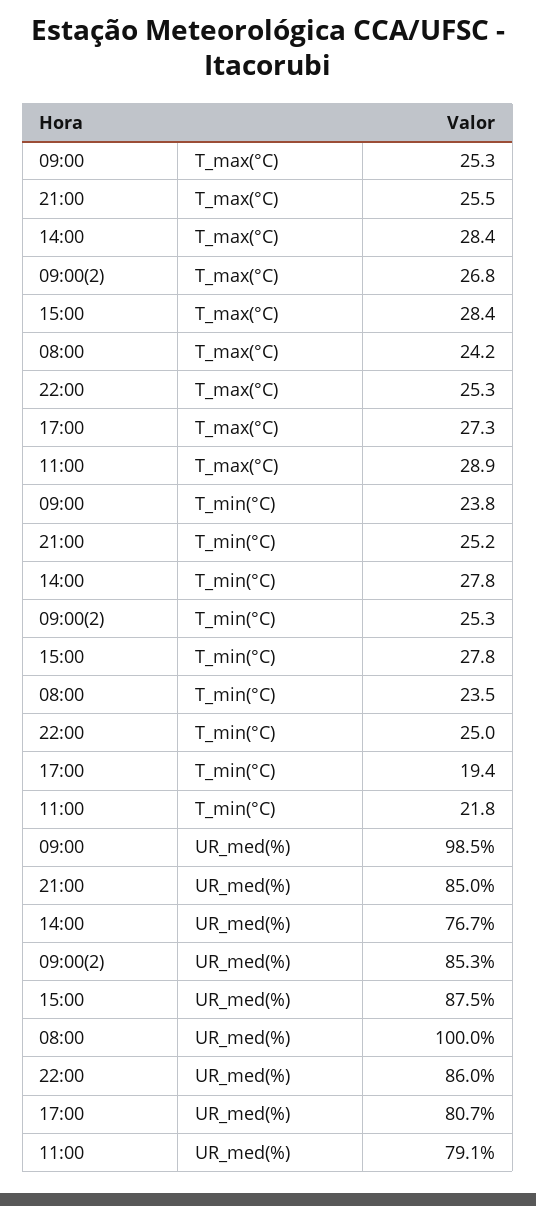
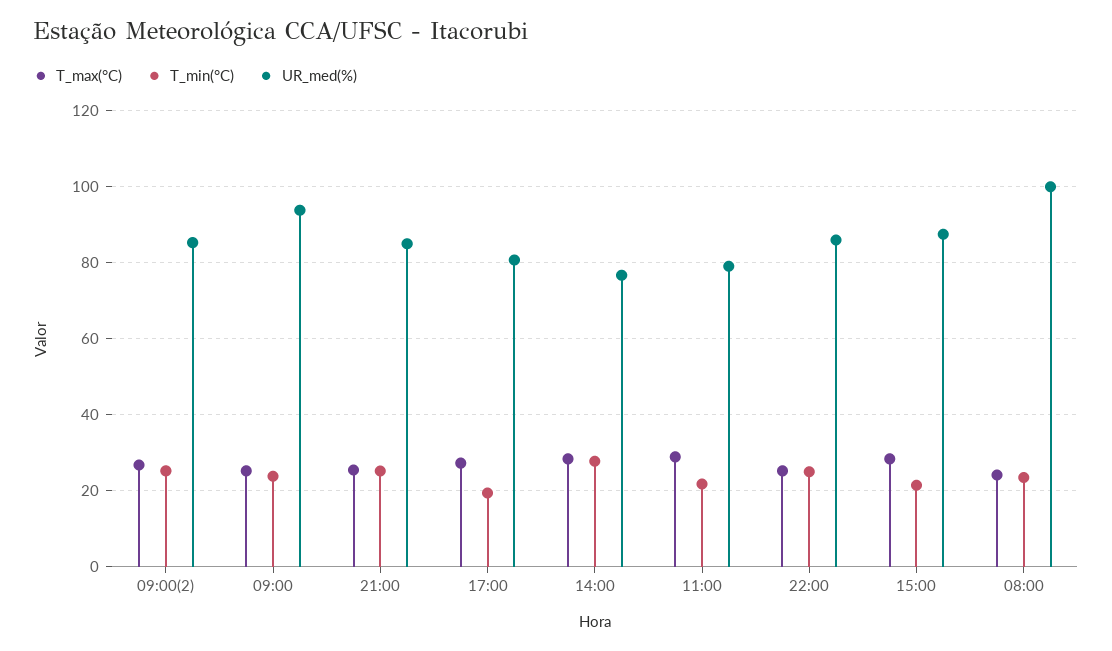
T_min(°C), 15:00: 27.8 -> 22
UR_med(%), 09:00: 98.5 -> 94

